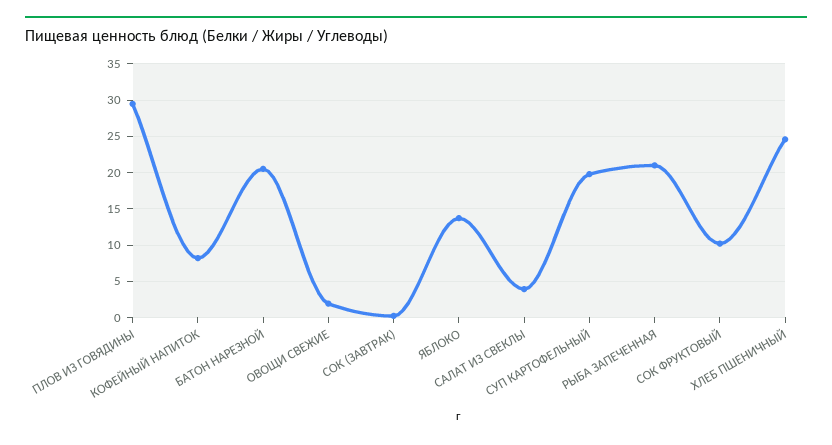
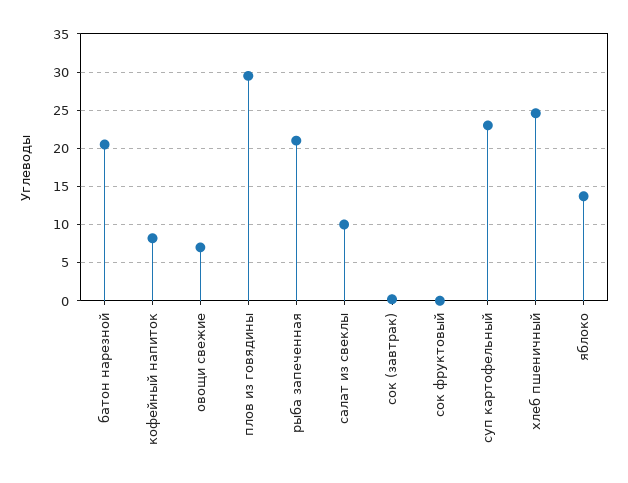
ОВОЩИ СВЕЖИЕ: 2 -> 7
САЛАТ ИЗ СВЕКЛЫ: 4 -> 10
СУП КАРТОФЕЛЬНЫЙ: 20 -> 23
СОК ФРУКТОВЫЙ: 10 -> 0

